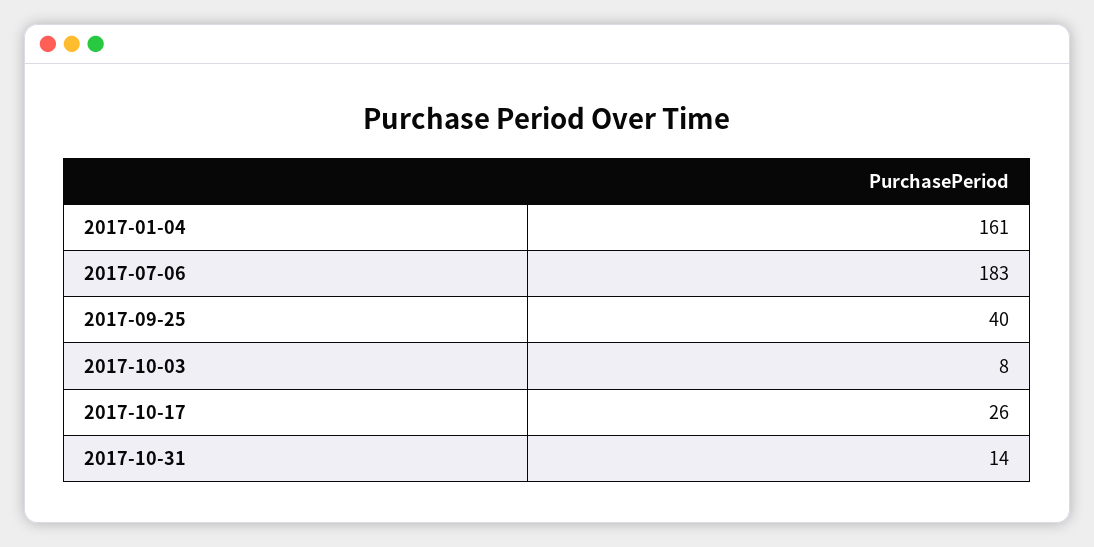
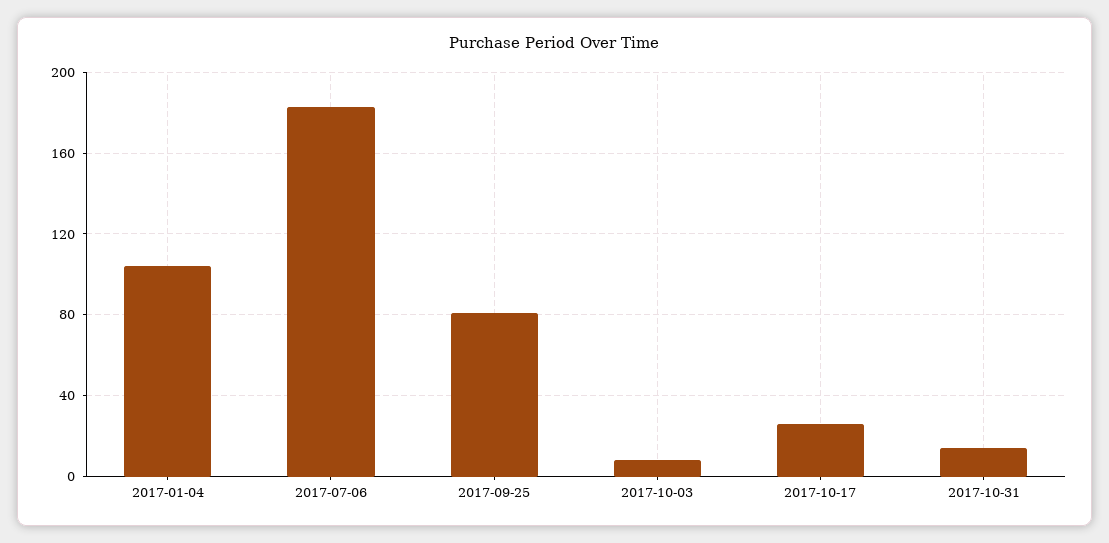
2017-01-04: 161 -> 105
2017-09-25: 40 -> 80

